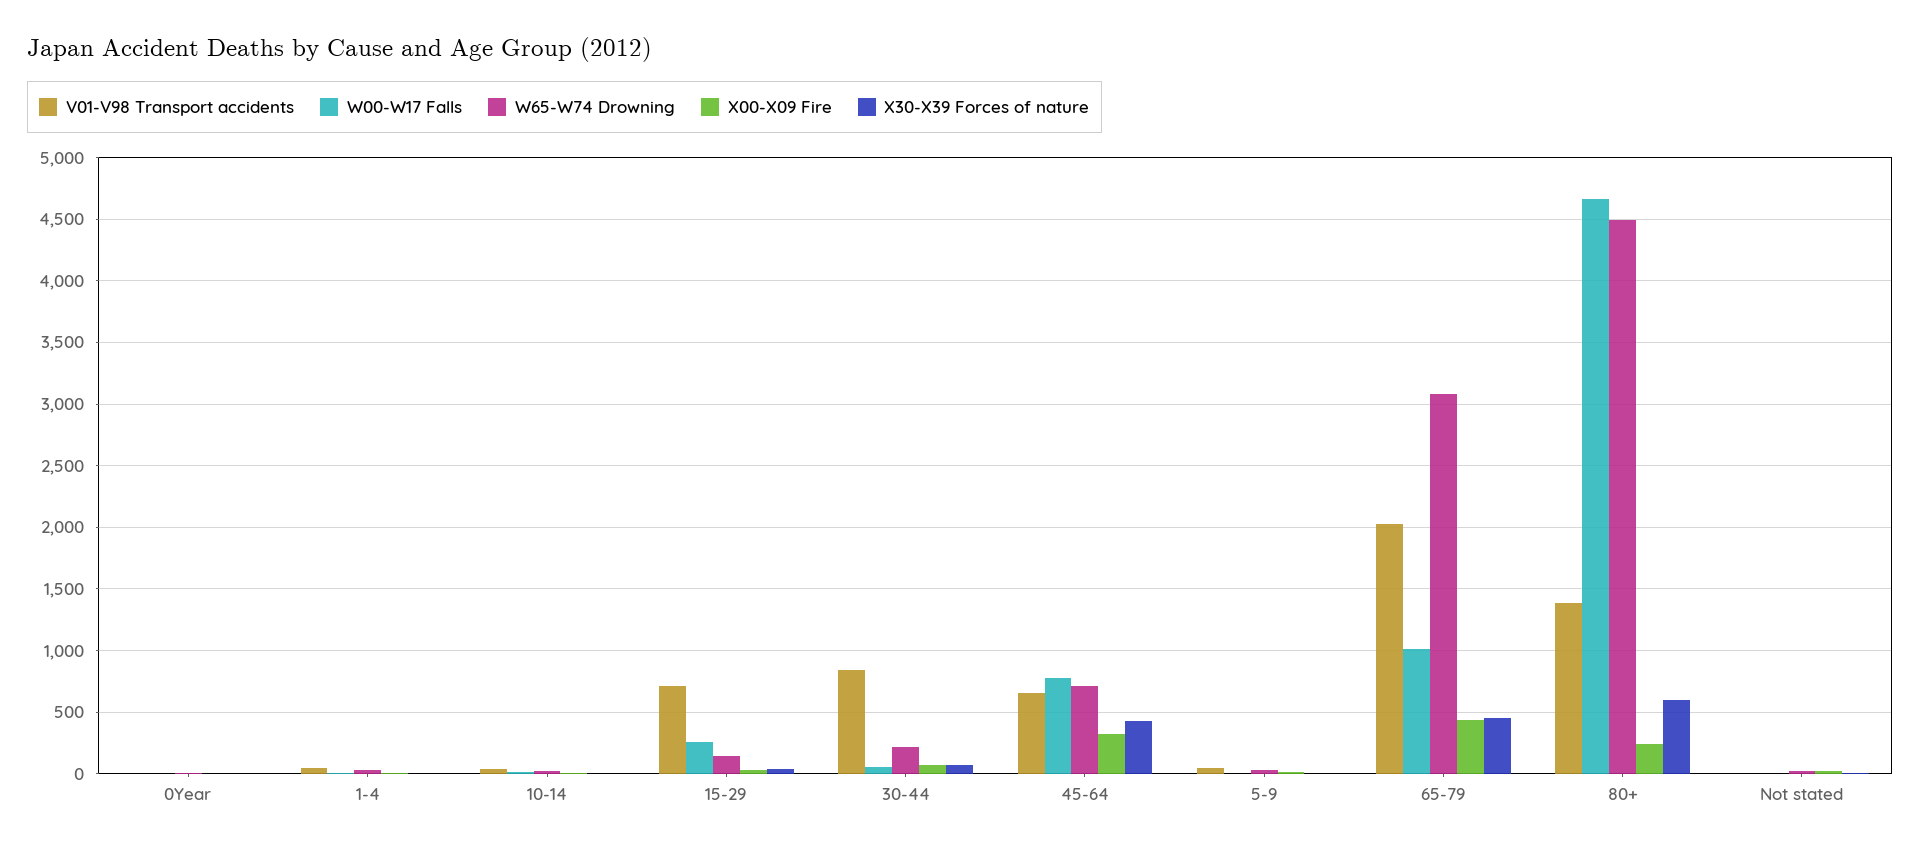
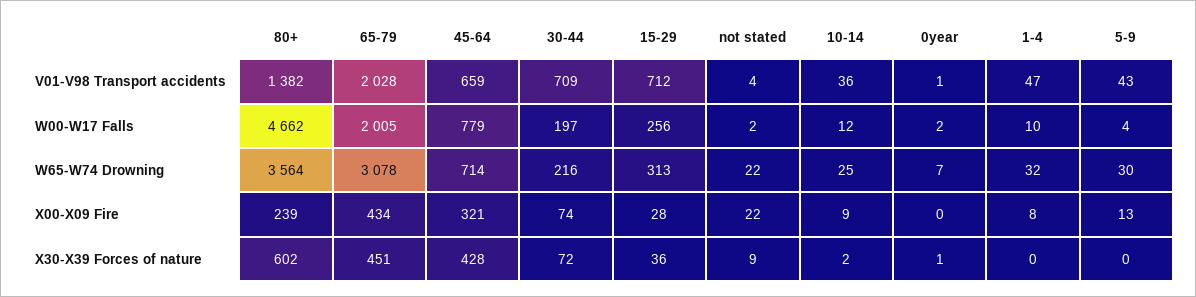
W65-W74 Drowning, 15-29: 150 -> 313
V01-V98 Transport accidents, 30-44: 850 -> 709
W00-W17 Falls, 30-44: 50 -> 197
W00-W17 Falls, 65-79: 1000 -> 2005
W65-W74 Drowning, 80+: 4500 -> 3564

